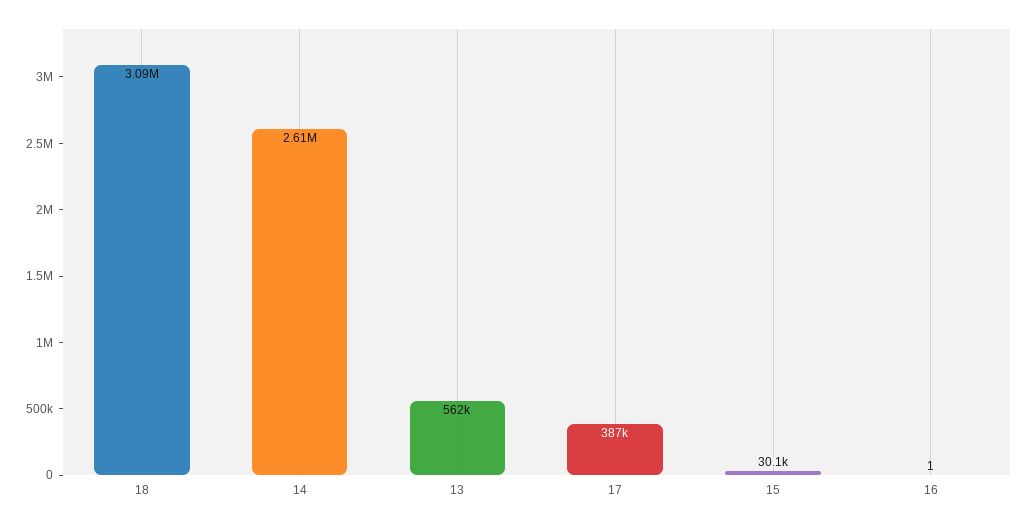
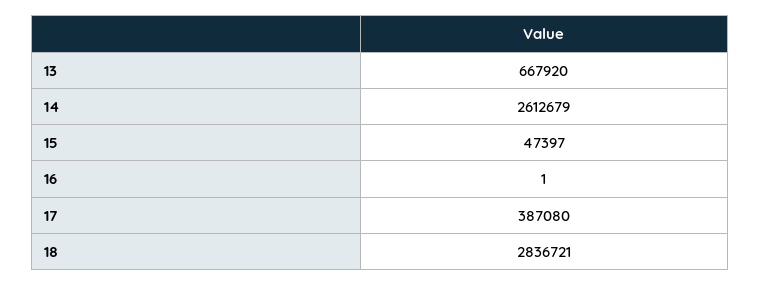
18: 3090000 -> 2836721
13: 562000 -> 667920
15: 30100 -> 47397

